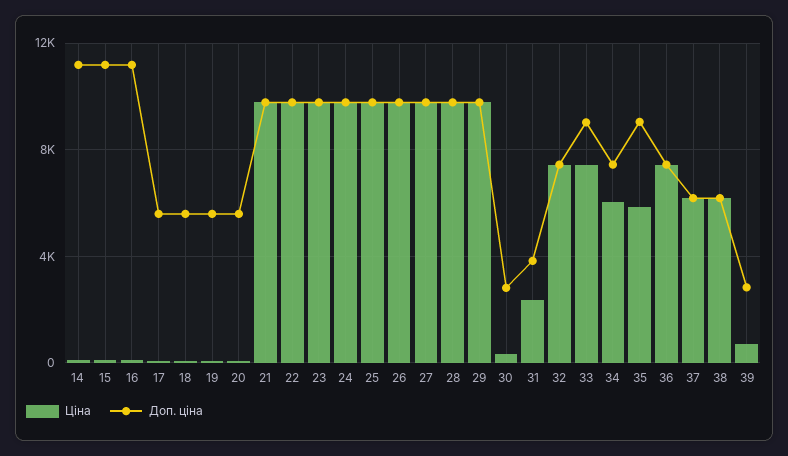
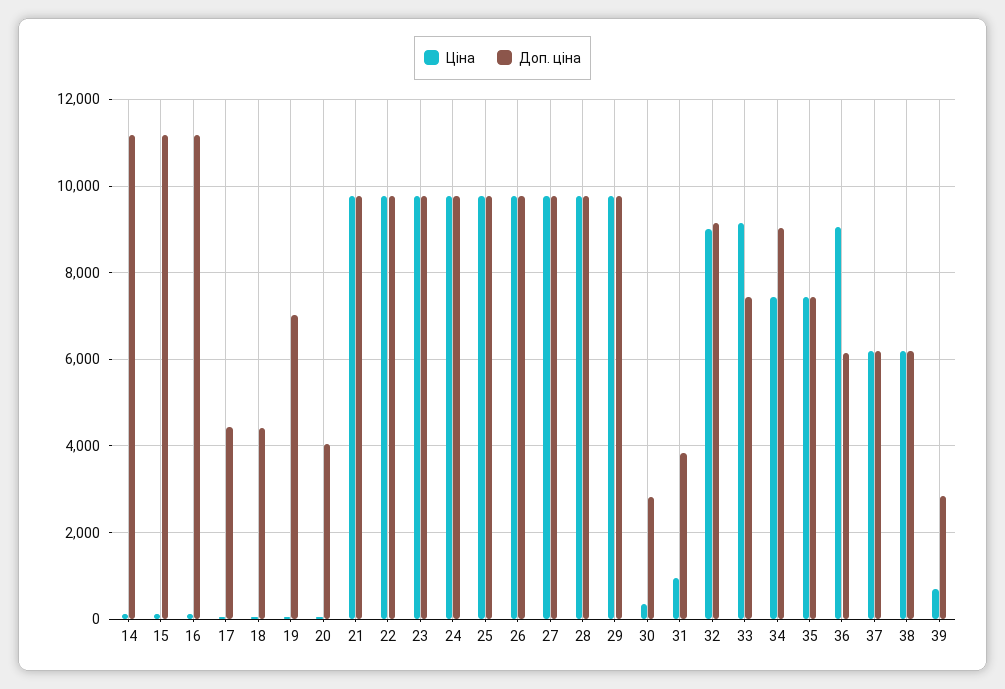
Доп. ціна, 17: 5500 -> 4400
Доп. ціна, 18: 5500 -> 4400
Доп. ціна, 19: 5500 -> 7000
Доп. ціна, 20: 5500 -> 4000
Ціна, 31: 2500 -> 1000
Ціна, 32: 7500 -> 9000
Доп. ціна, 32: 7500 -> 9200
Ціна, 33: 7500 -> 9200
Доп. ціна, 33: 9000 -> 7400
Ціна, 34: 6000 -> 7400
Доп. ціна, 34: 7500 -> 9000
Ціна, 35: 6000 -> 7400
Доп. ціна, 35: 9000 -> 7400
Ціна, 36: 7500 -> 9000
Доп. ціна, 36: 7500 -> 6200

